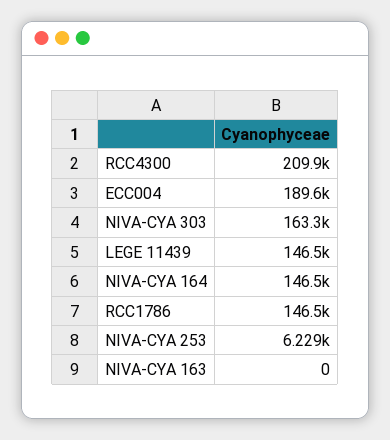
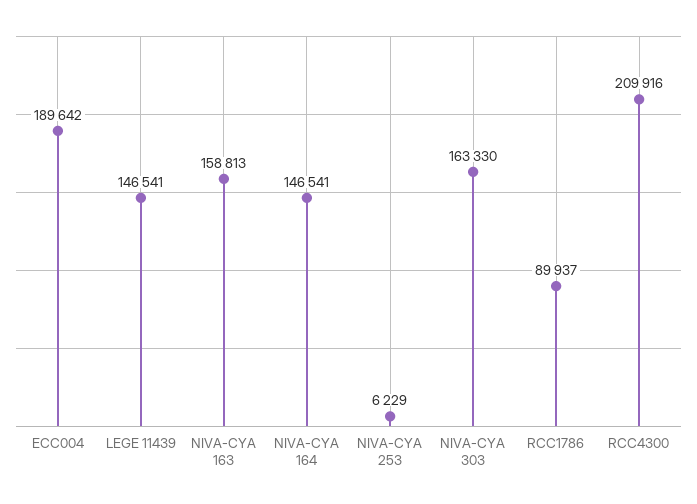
RCC1786: 146500 -> 89937
NIVA-CYA 163: 0 -> 158813

